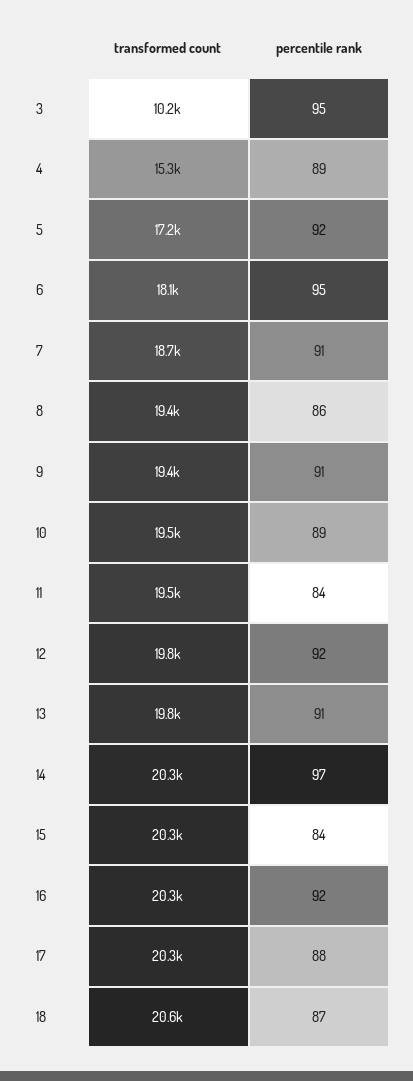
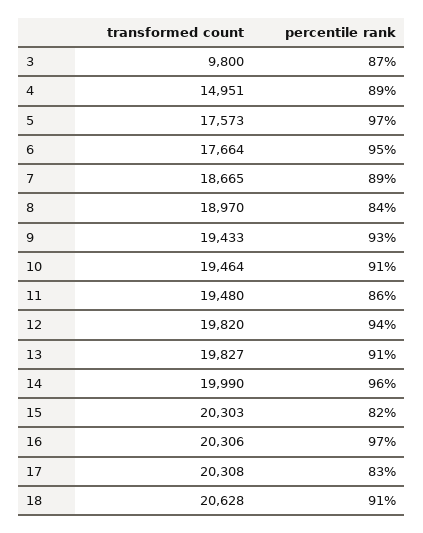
transformed count, 3: 10200 -> 9800
percentile rank, 3: 95 -> 87
transformed count, 4: 15300 -> 14951
transformed count, 5: 17200 -> 17573
percentile rank, 5: 92 -> 97
transformed count, 6: 18100 -> 17664
percentile rank, 7: 91 -> 89
transformed count, 8: 19400 -> 18970
percentile rank, 8: 86 -> 84
percentile rank, 9: 91 -> 93
percentile rank, 10: 89 -> 91
percentile rank, 11: 84 -> 86
percentile rank, 12: 92 -> 94
transformed count, 14: 20300 -> 19990
percentile rank, 14: 97 -> 96
percentile rank, 15: 84 -> 82
percentile rank, 16: 92 -> 97
percentile rank, 17: 88 -> 83
percentile rank, 18: 87 -> 91

